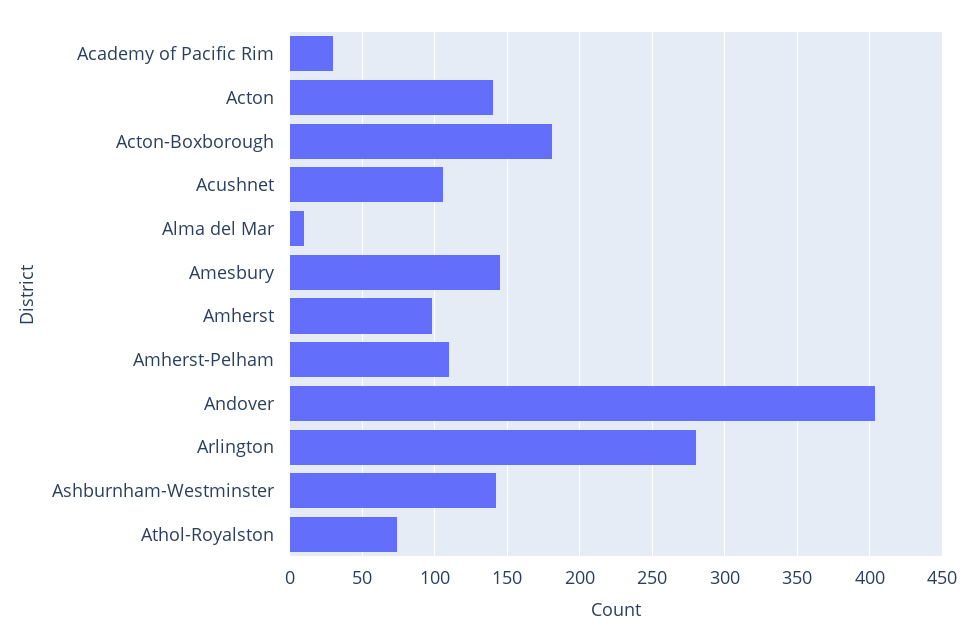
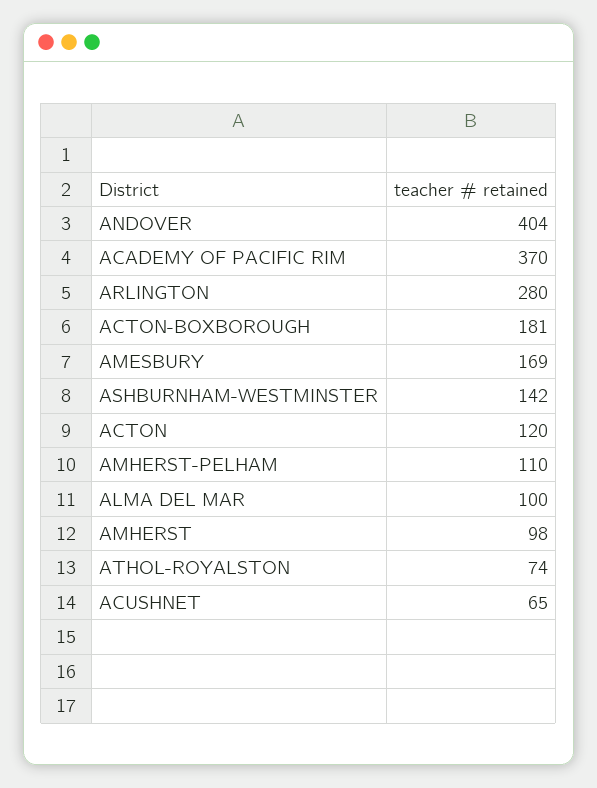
Academy of Pacific Rim: 30 -> 370
Acton: 140 -> 120
Acushnet: 105 -> 65
Alma del Mar: 10 -> 100
Amesbury: 145 -> 169

